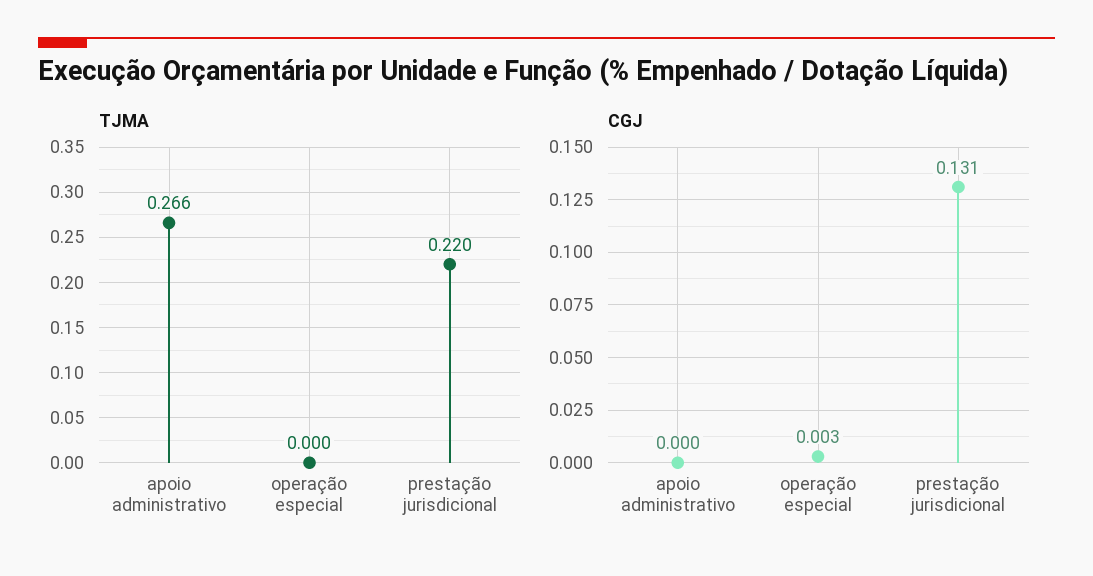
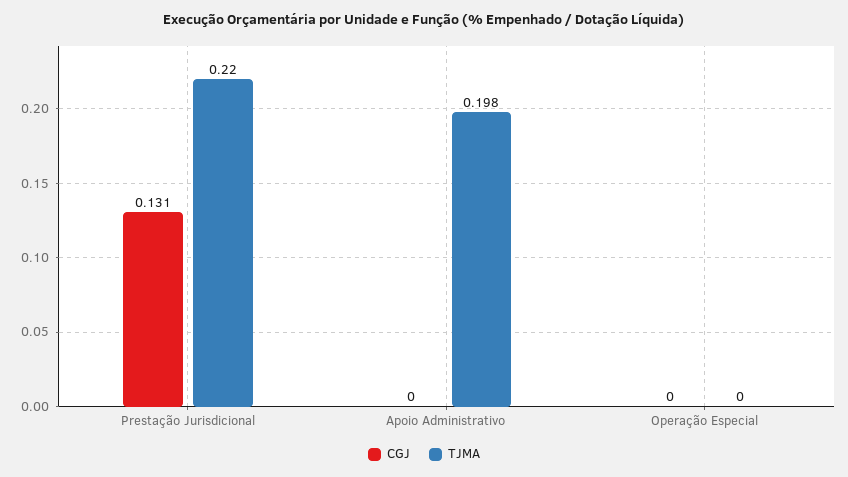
TJMA, apoio administrativo: 0.266 -> 0.198
CGJ, operação especial: 0.003 -> 0

